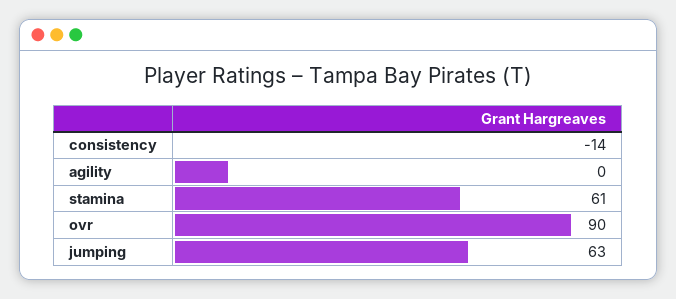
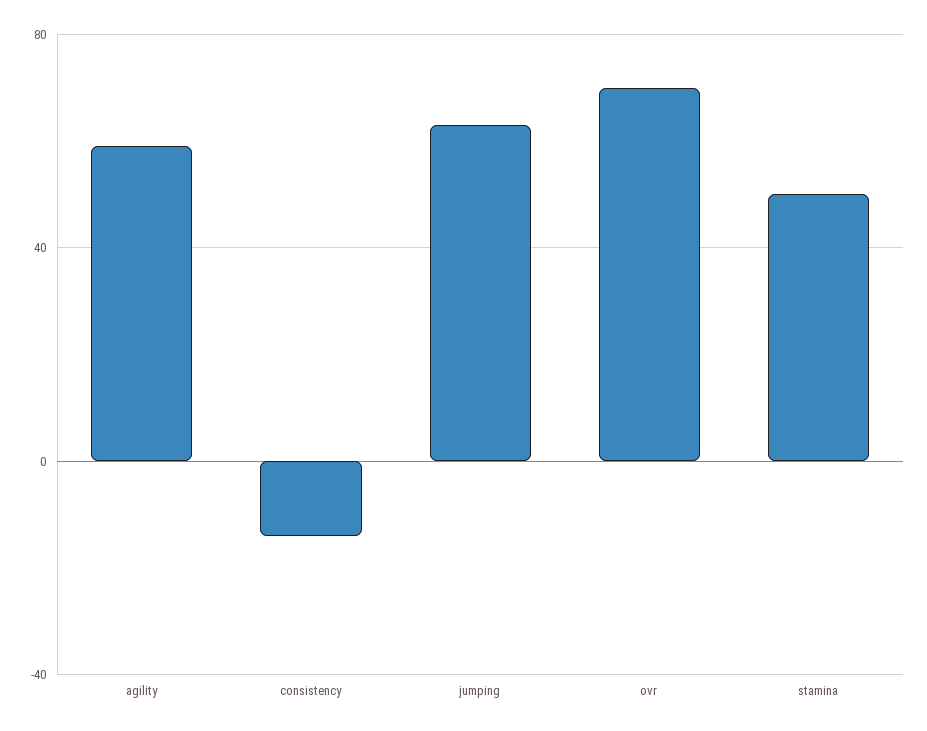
agility: 0 -> 60
stamina: 61 -> 50
ovr: 90 -> 70

